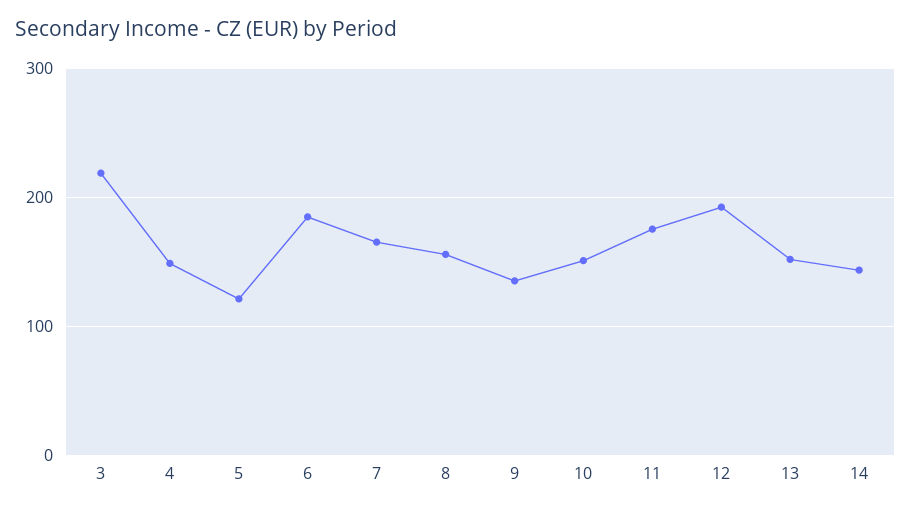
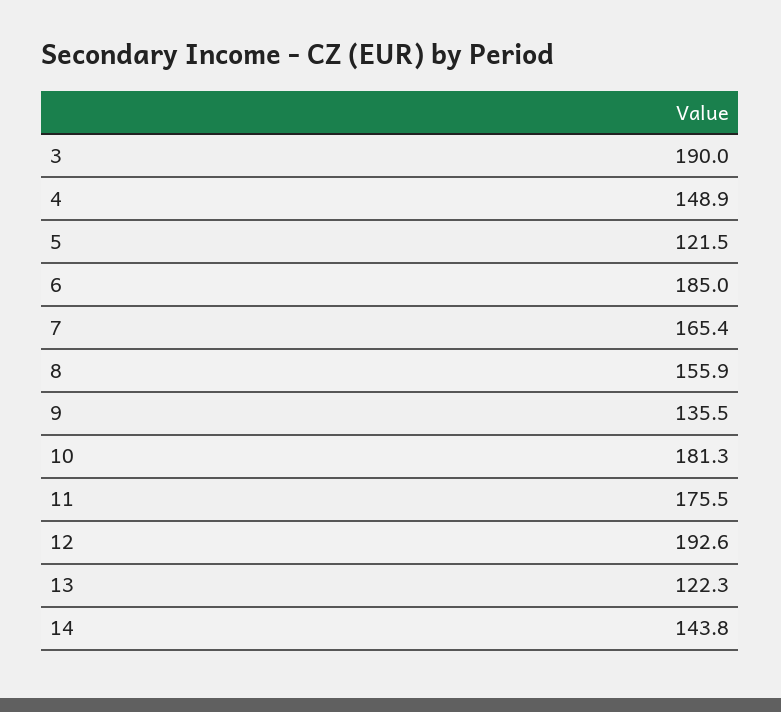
3: 220 -> 190
10: 150 -> 181.3
13: 150 -> 122.3

